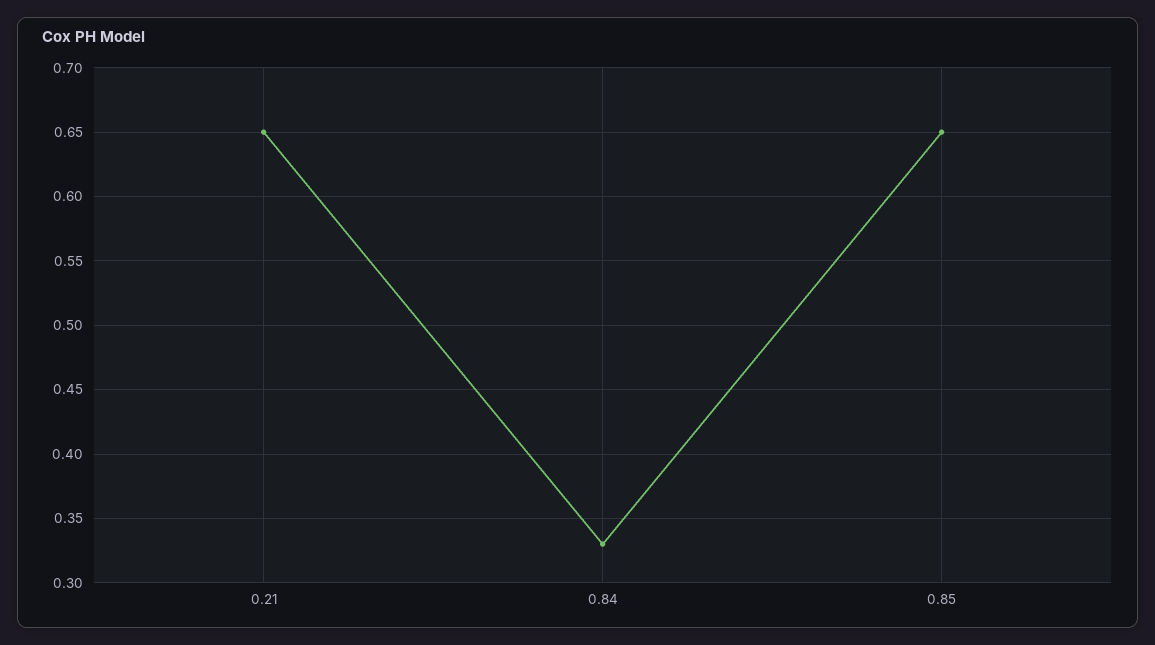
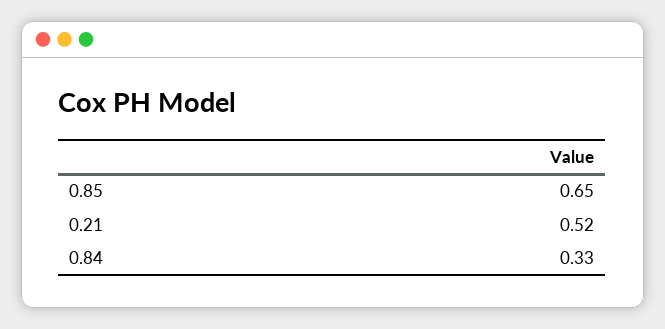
0.21: 0.65 -> 0.52

